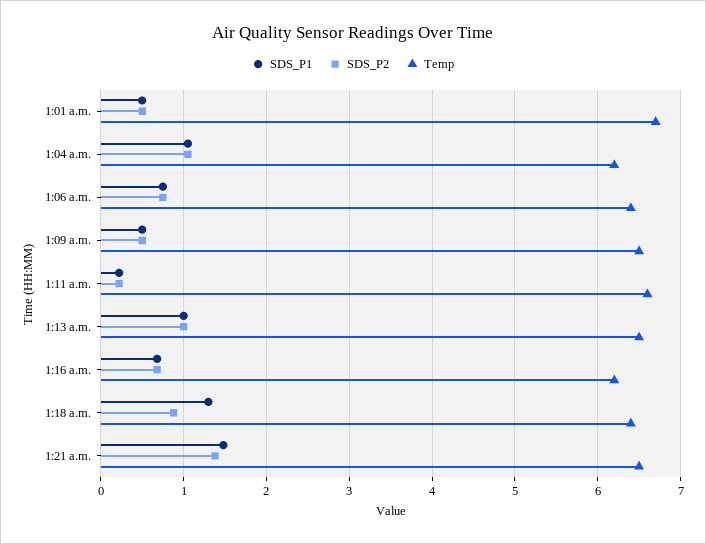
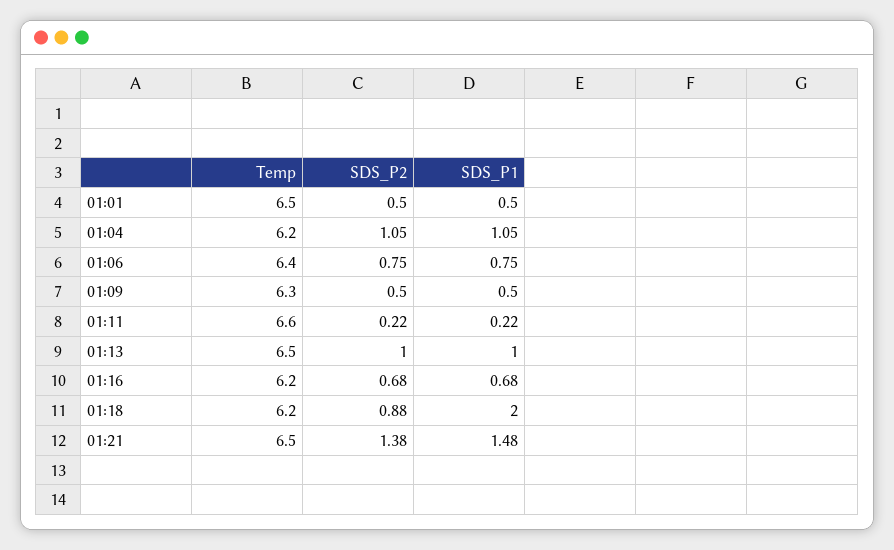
Temp, 1:01 a.m.: 6.7 -> 6.5
Temp, 1:09 a.m.: 6.5 -> 6.3
SDS_P1, 1:18 a.m.: 1.3 -> 2
Temp, 1:18 a.m.: 6.4 -> 6.2

